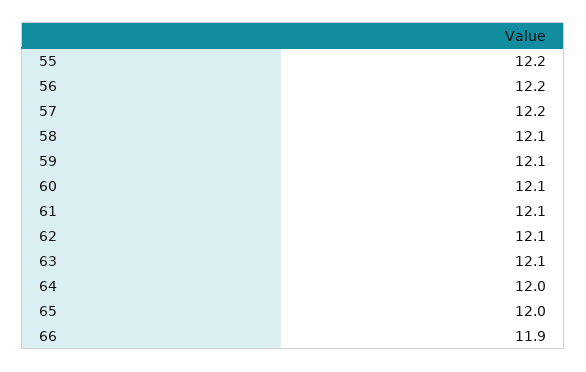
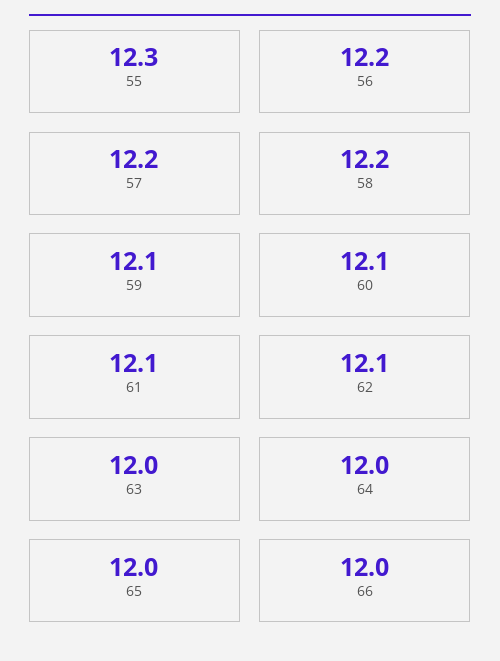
55: 12.2 -> 12.3
58: 12.1 -> 12.2
63: 12.1 -> 12
66: 11.9 -> 12

